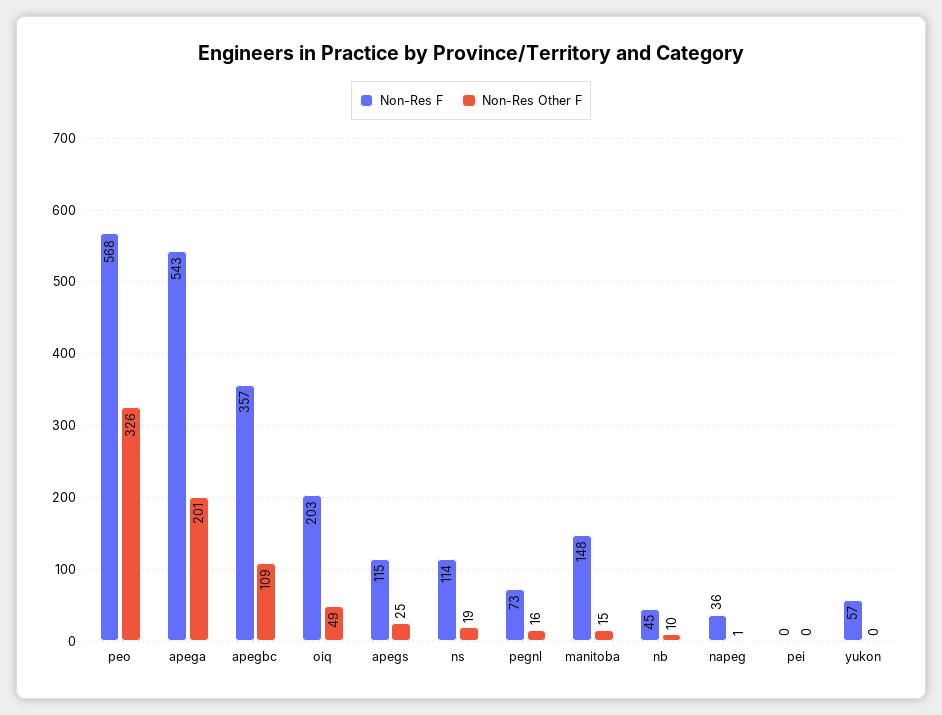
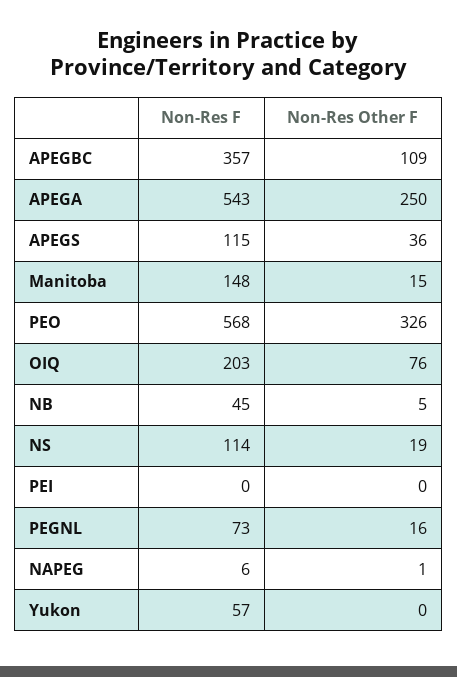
Non-Res Other F, apega: 201 -> 250
Non-Res Other F, oiq: 49 -> 76
Non-Res Other F, apegs: 25 -> 36
Non-Res Other F, nb: 10 -> 5
Non-Res F, napeg: 36 -> 6

